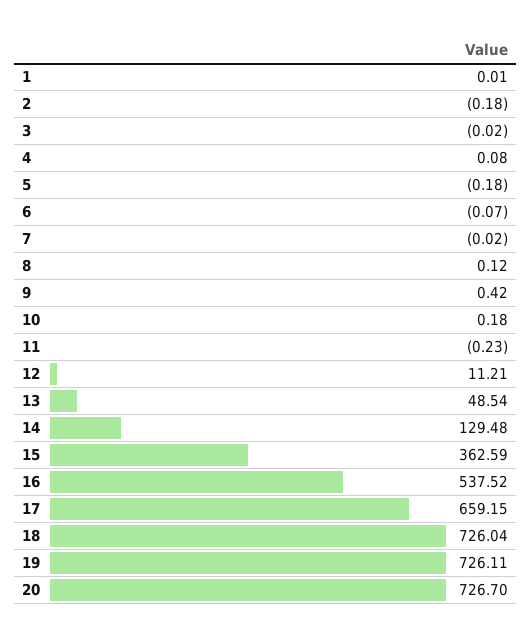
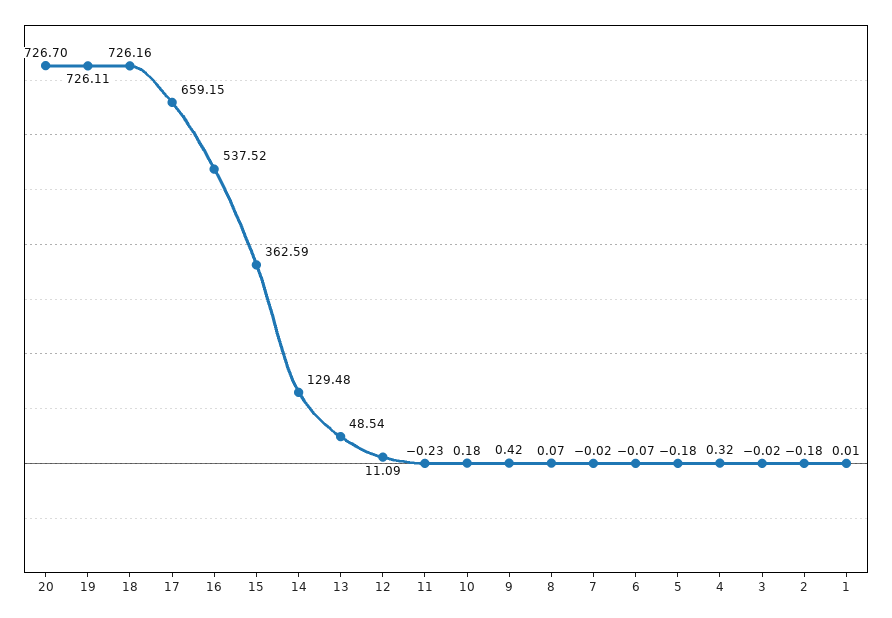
4: 0.08 -> 0.32
8: 0.12 -> 0.07
12: 11.21 -> 11.09
18: 726.04 -> 726.16

